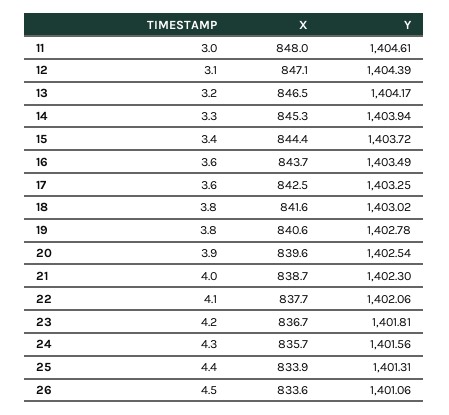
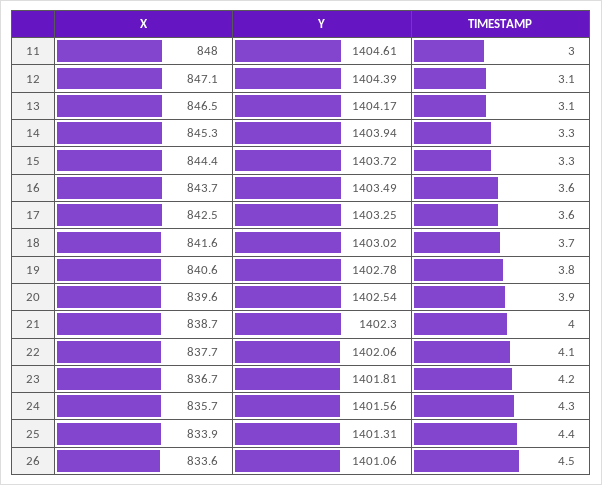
TIMESTAMP, 13: 3.2 -> 3.1
TIMESTAMP, 15: 3.4 -> 3.3
TIMESTAMP, 18: 3.8 -> 3.7

